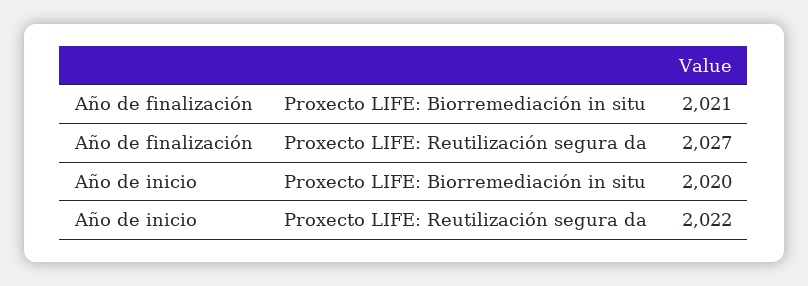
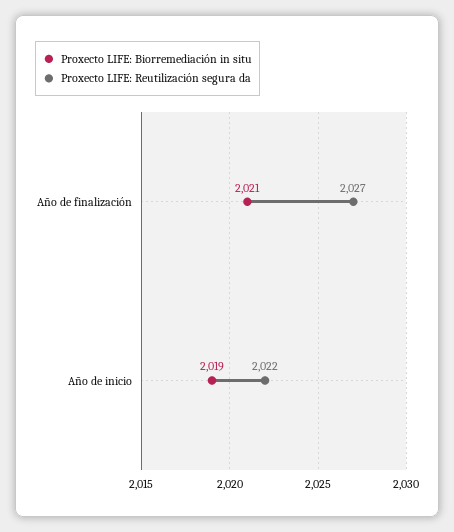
Proxecto LIFE: Biorremediación in situ, Año de inicio: 2020 -> 2019

